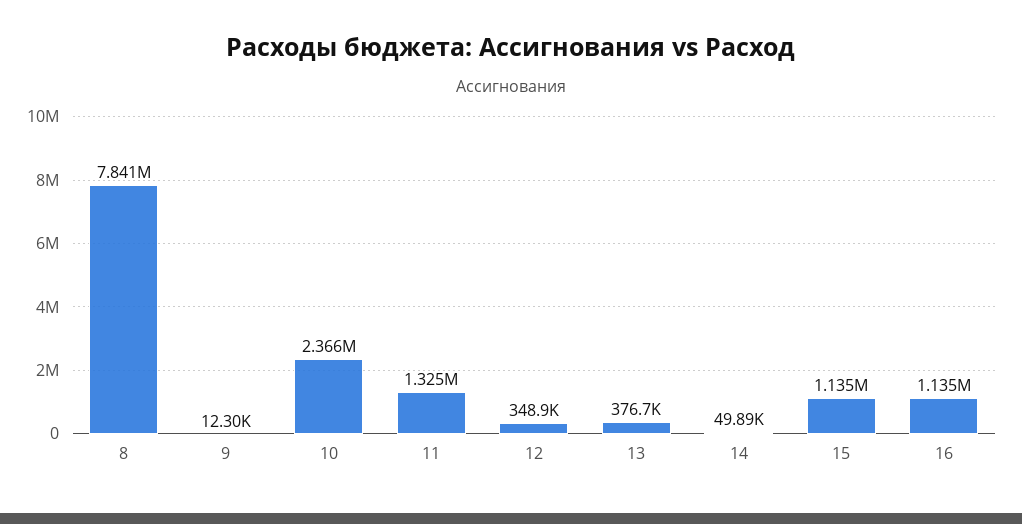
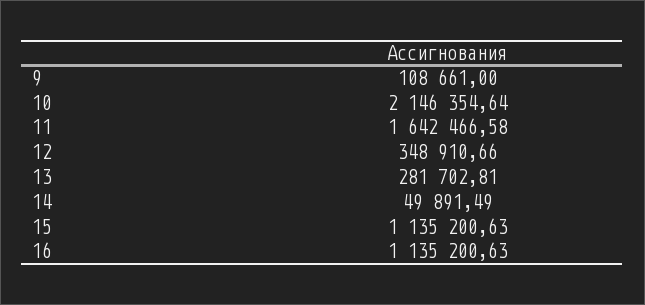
8: 7841000 -> none
9: 12300 -> 108661
10: 2366000 -> 2146354.64
11: 1325000 -> 1642466.58
13: 376700 -> 281702.81

